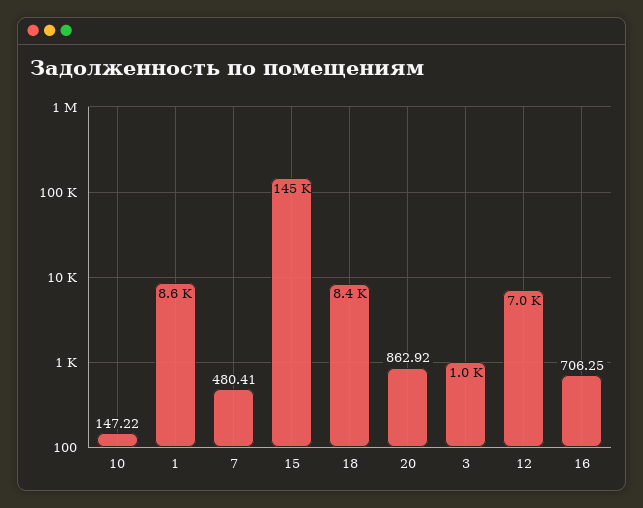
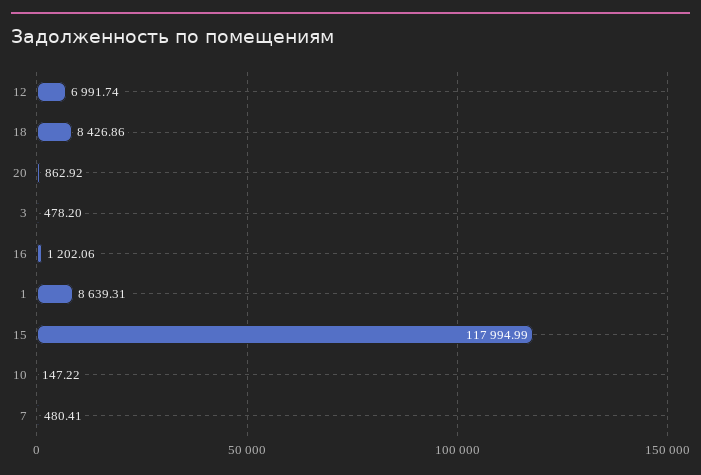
15: 145000 -> 117994.99
3: 1000 -> 478.2
16: 706.25 -> 1202.06

